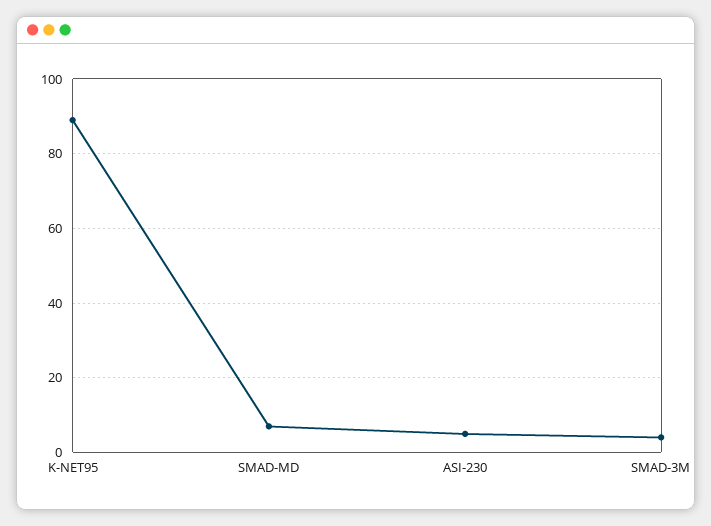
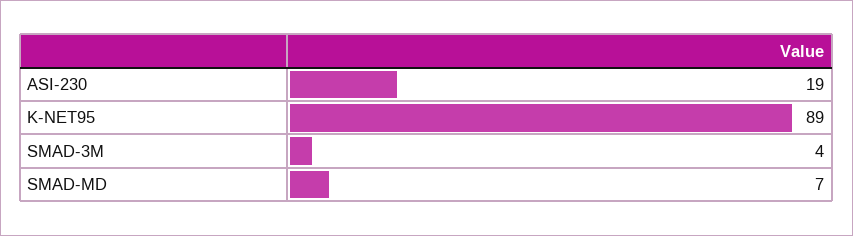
ASI-230: 5 -> 19

